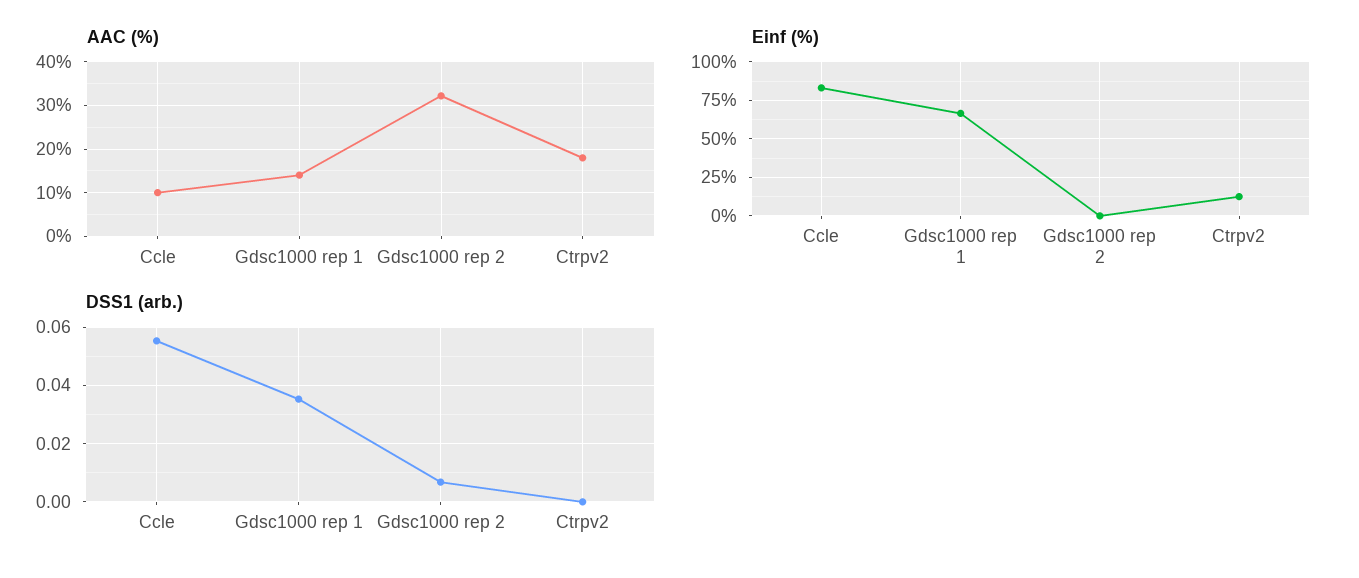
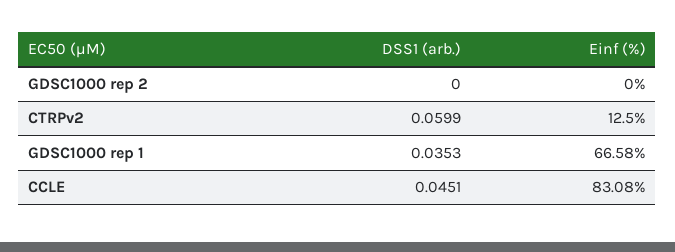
AAC (%), Ccle: 10 -> none
AAC (%), Gdsc1000 rep 1: 14 -> none
AAC (%), Gdsc1000 rep 2: 32 -> none
AAC (%), Ctrpv2: 18 -> none
DSS1 (arb.), Ccle: 0.055 -> 0.0451
DSS1 (arb.), Gdsc1000 rep 2: 0.0075 -> 0
DSS1 (arb.), Ctrpv2: 0 -> 0.0599

